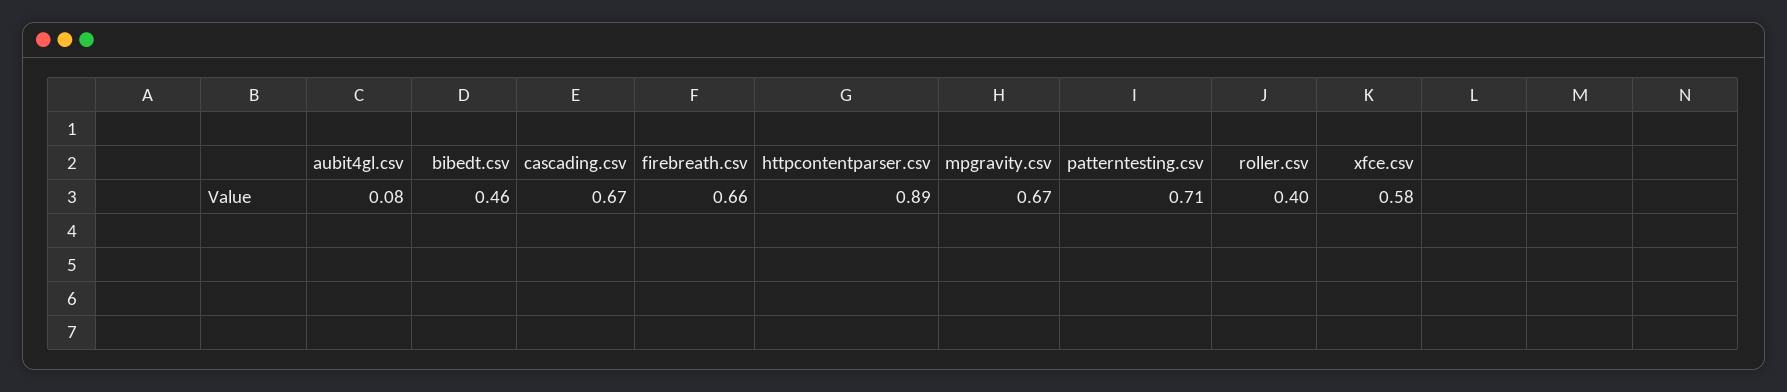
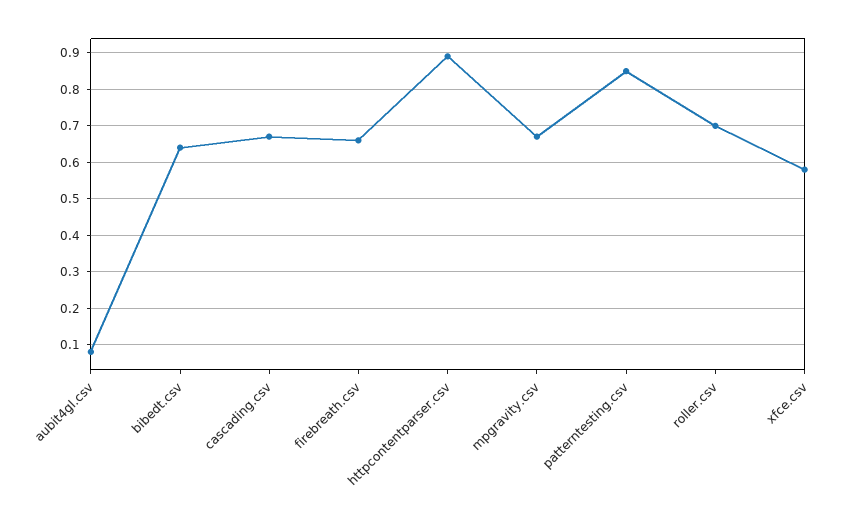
bibedt.csv: 0.46 -> 0.65
patterntesting.csv: 0.71 -> 0.85
roller.csv: 0.4 -> 0.7

